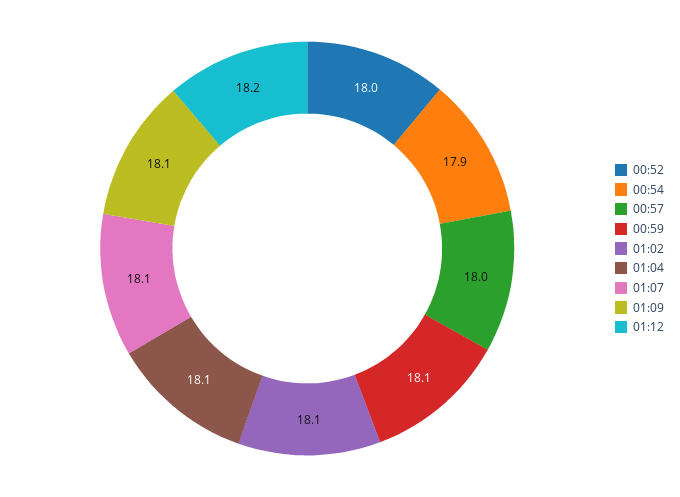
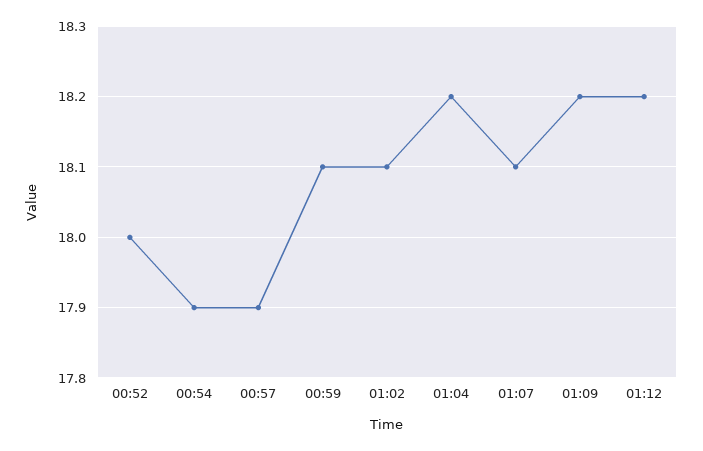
00:57: 18 -> 17.9
01:04: 18.1 -> 18.2
01:09: 18.1 -> 18.2

